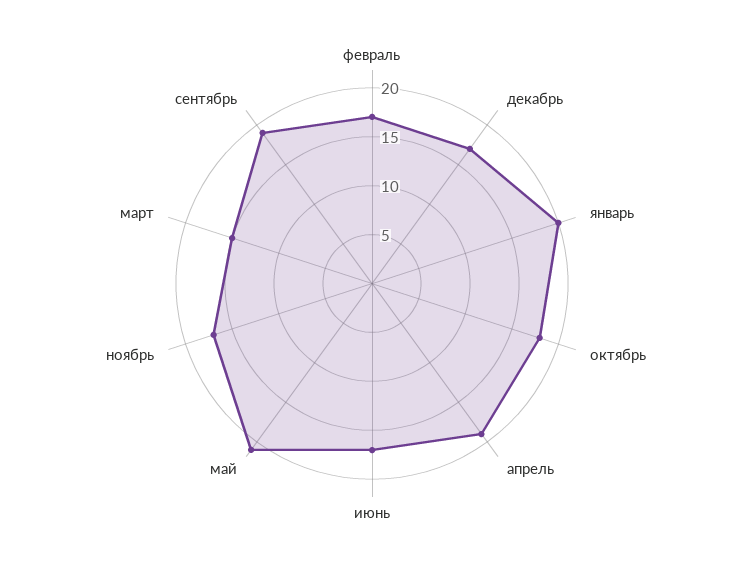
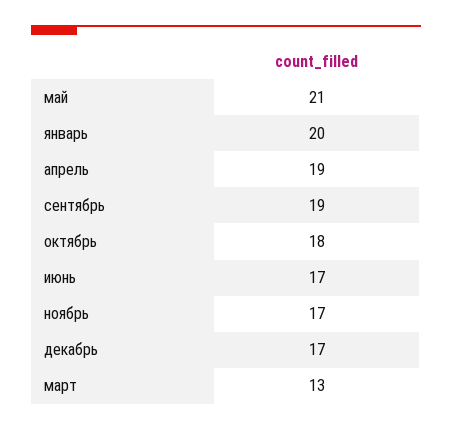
февраль: 17 -> none
март: 15 -> 13

